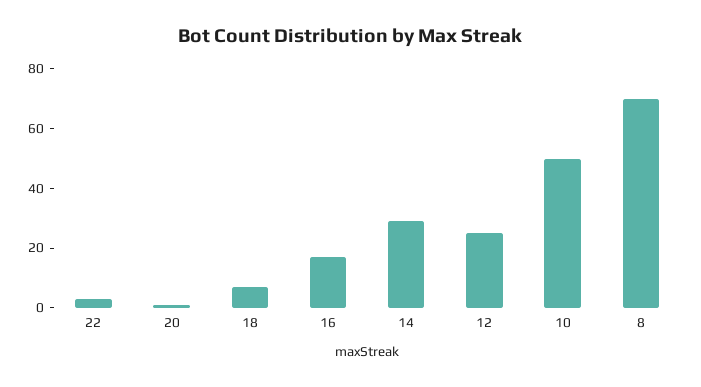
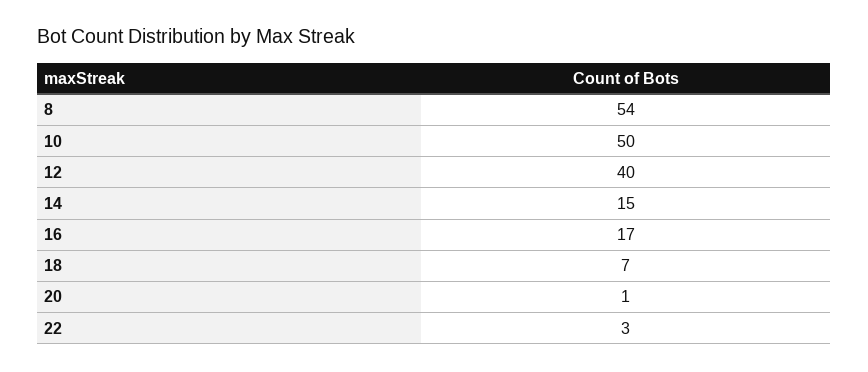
14: 30 -> 15
12: 25 -> 40
8: 70 -> 54

